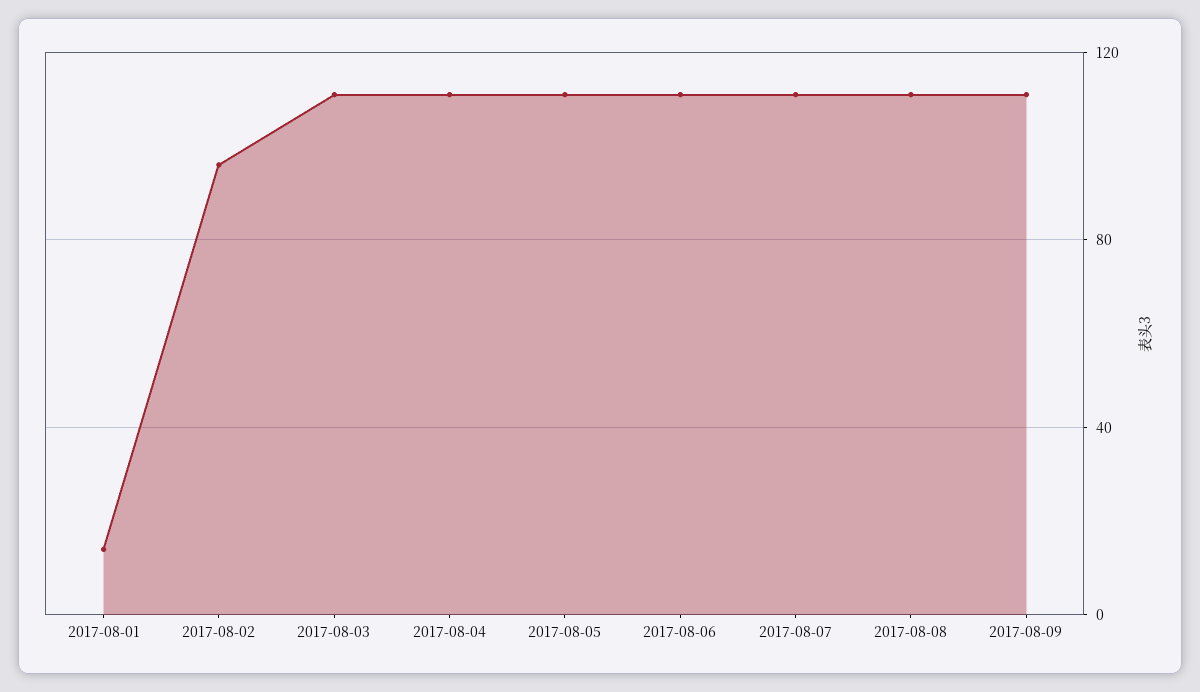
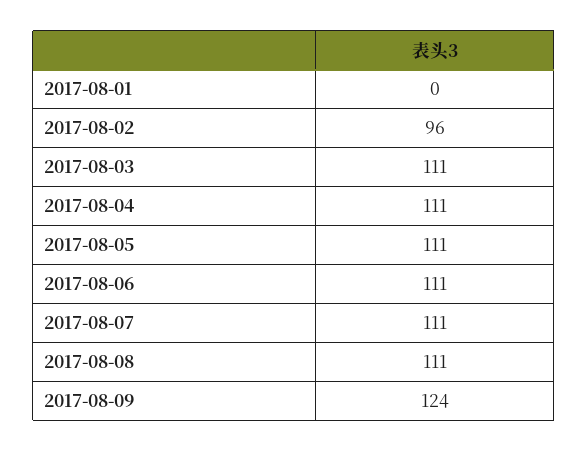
2017-08-01: 15 -> 0
2017-08-09: 110 -> 124

